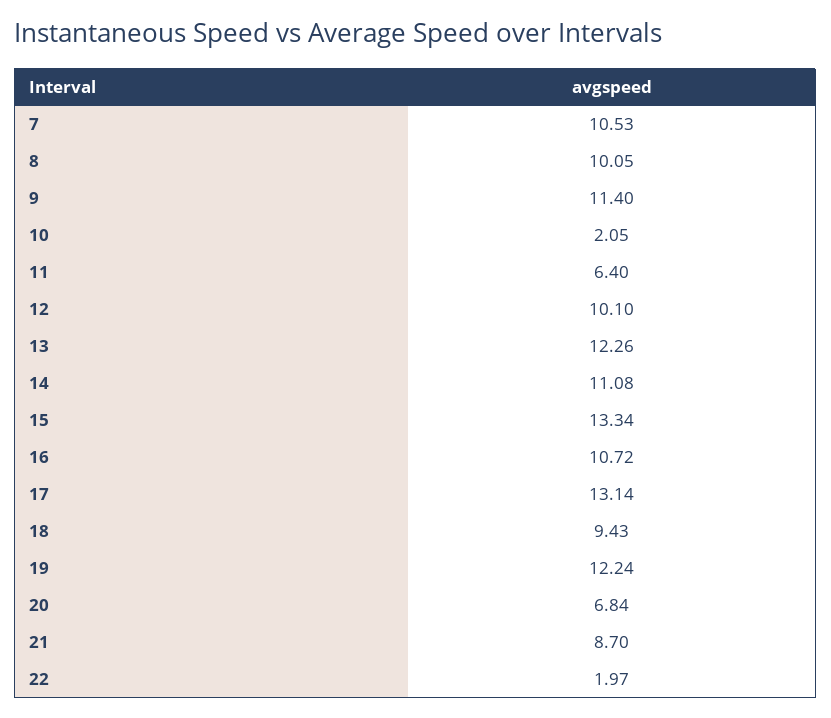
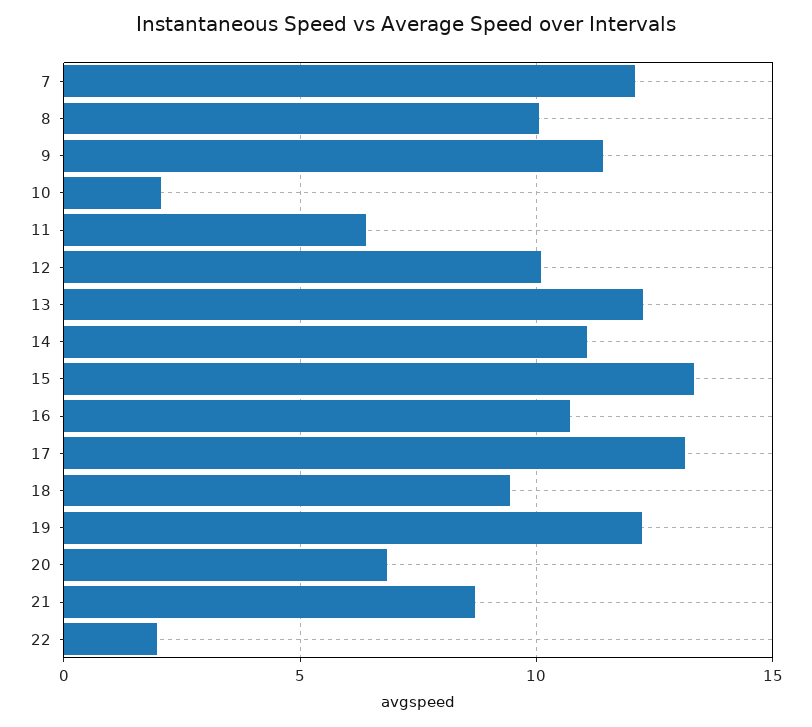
7: 10.53 -> 12

